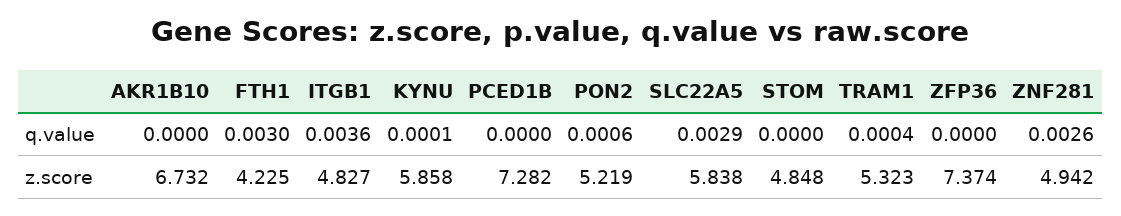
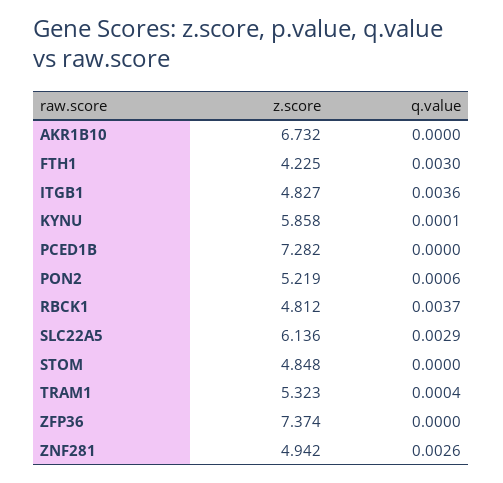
SLC22A5, z.score: 5.838 -> 6.136
RBCK1, z.score: none -> 4.812
RBCK1, q.value: none -> 0.0037

